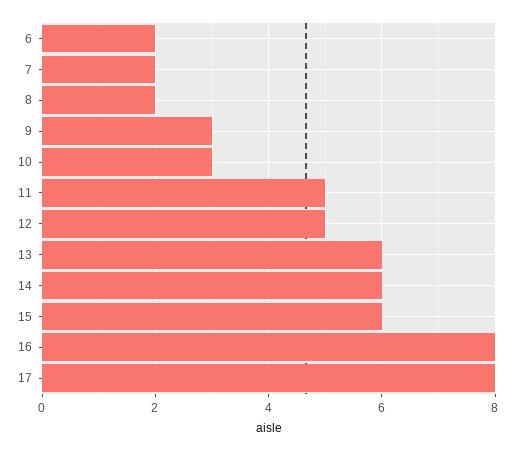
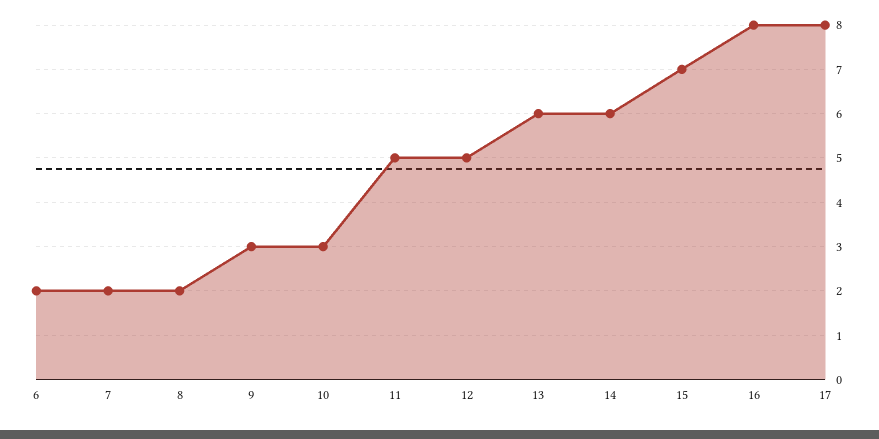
15: 6 -> 7

